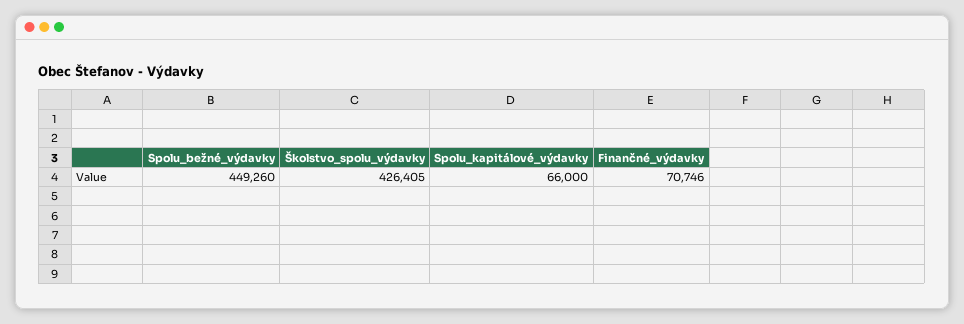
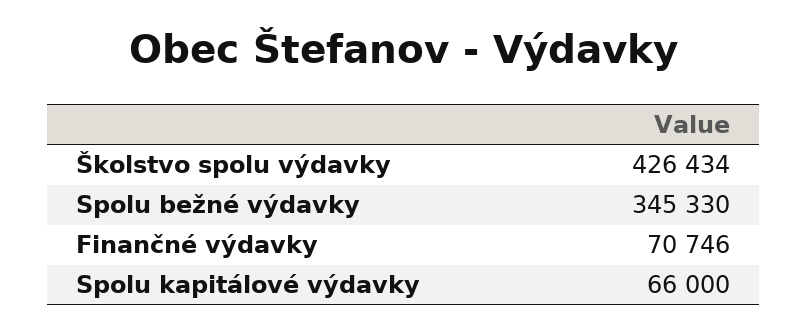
Spolu_bežné_výdavky: 449260 -> 345330
Školstvo_spolu_výdavky: 426405 -> 426434

